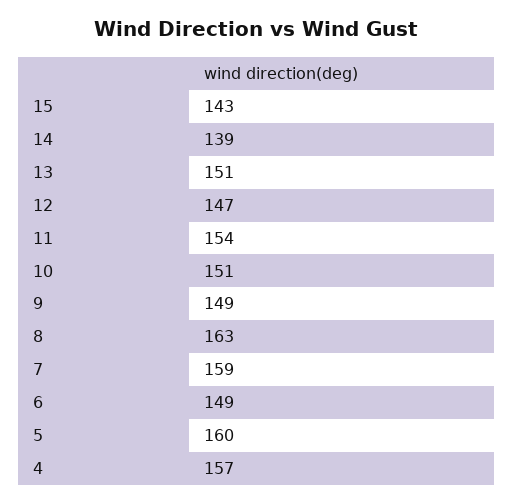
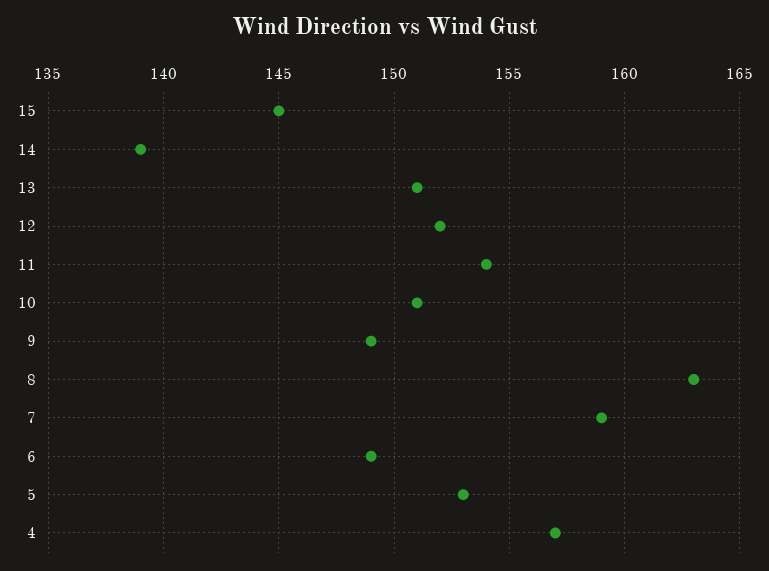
15: 143 -> 145
12: 147 -> 152
5: 160 -> 153

